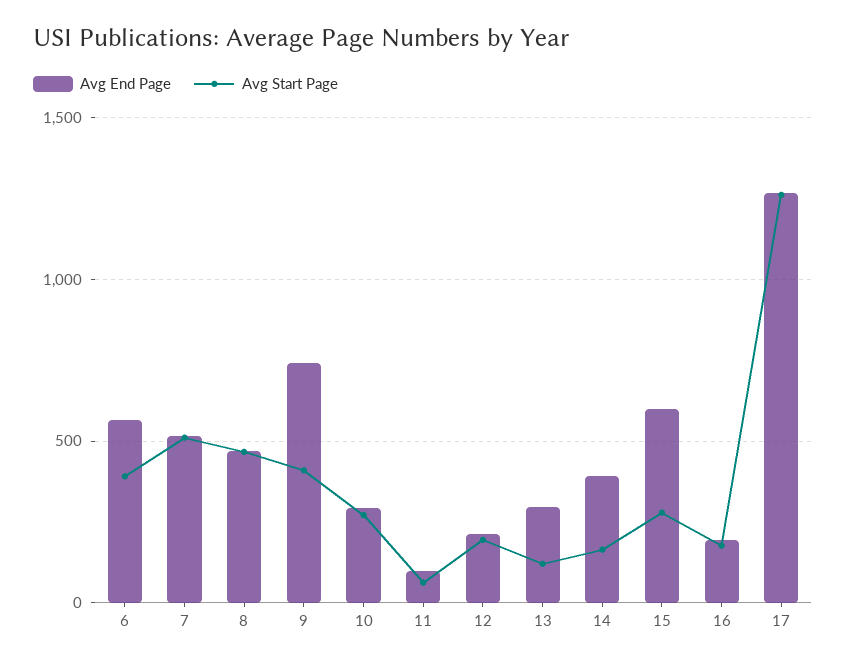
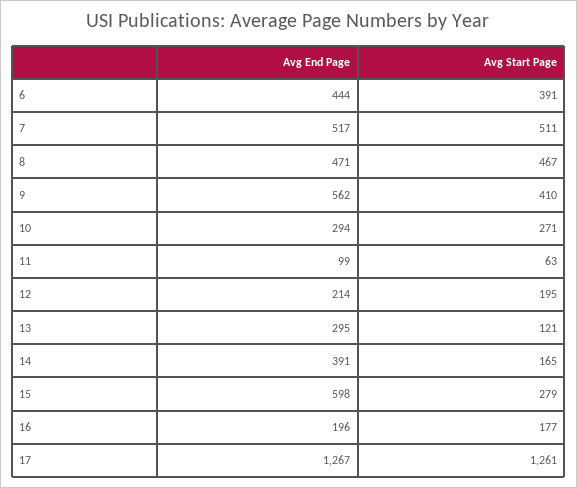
Avg End Page, 6: 550 -> 444
Avg End Page, 9: 750 -> 562

